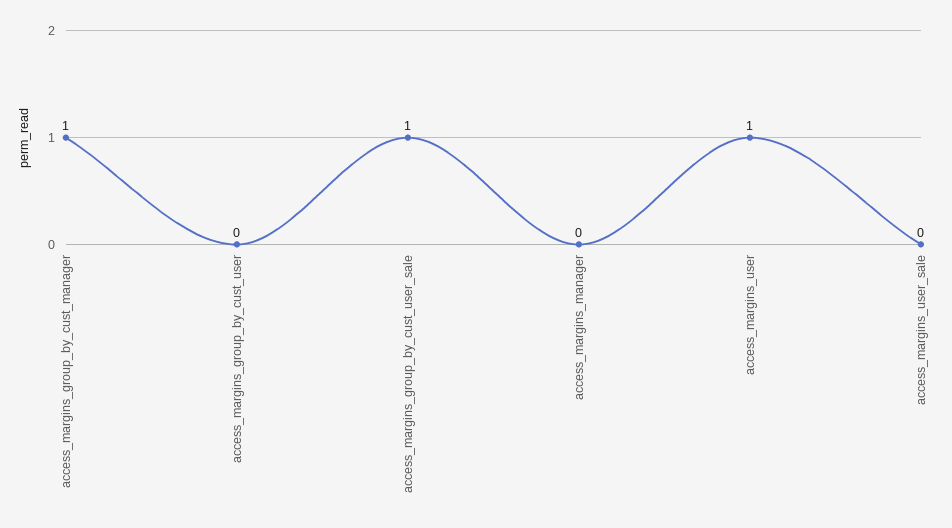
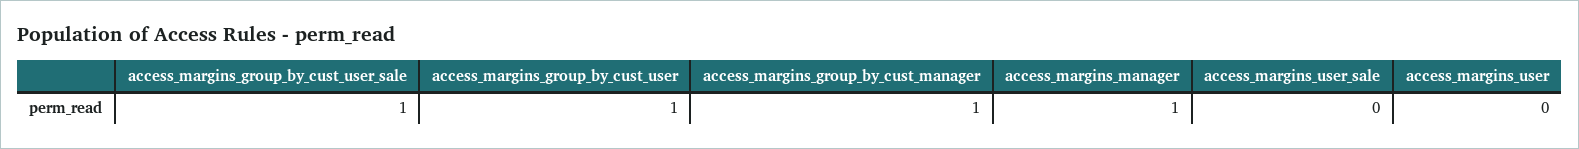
access_margins_group_by_cust_user: 0 -> 1
access_margins_manager: 0 -> 1
access_margins_user: 1 -> 0

